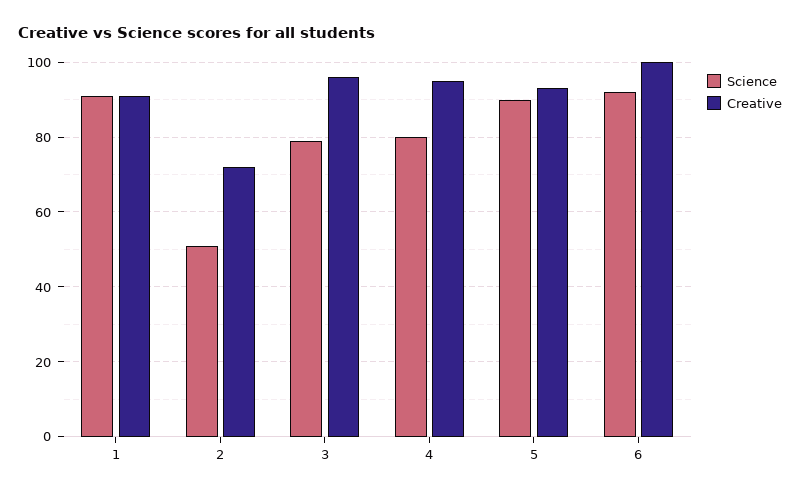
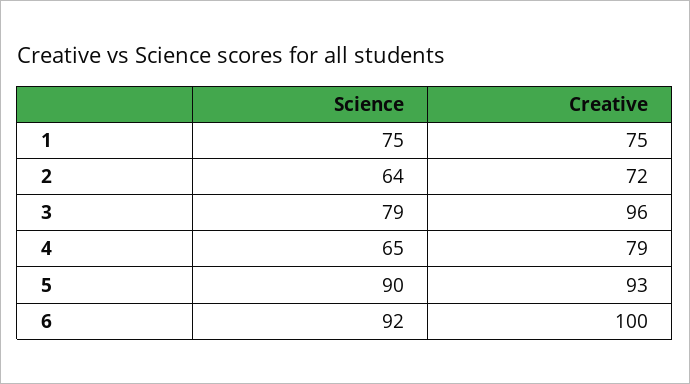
Science, 1: 90 -> 75
Creative, 1: 90 -> 75
Science, 2: 50 -> 64
Science, 4: 80 -> 65
Creative, 4: 95 -> 79

